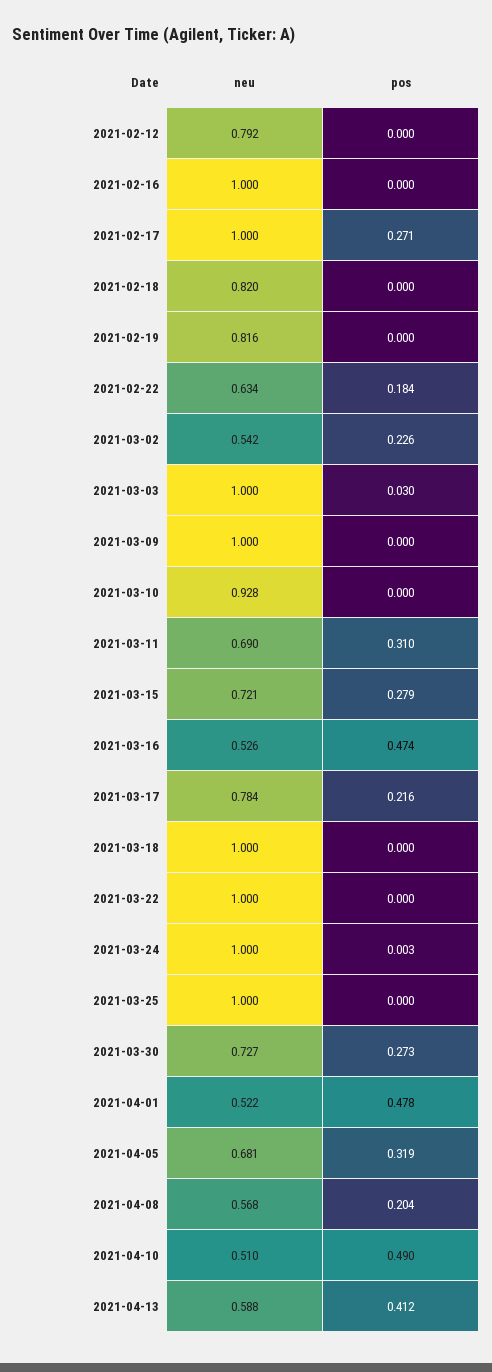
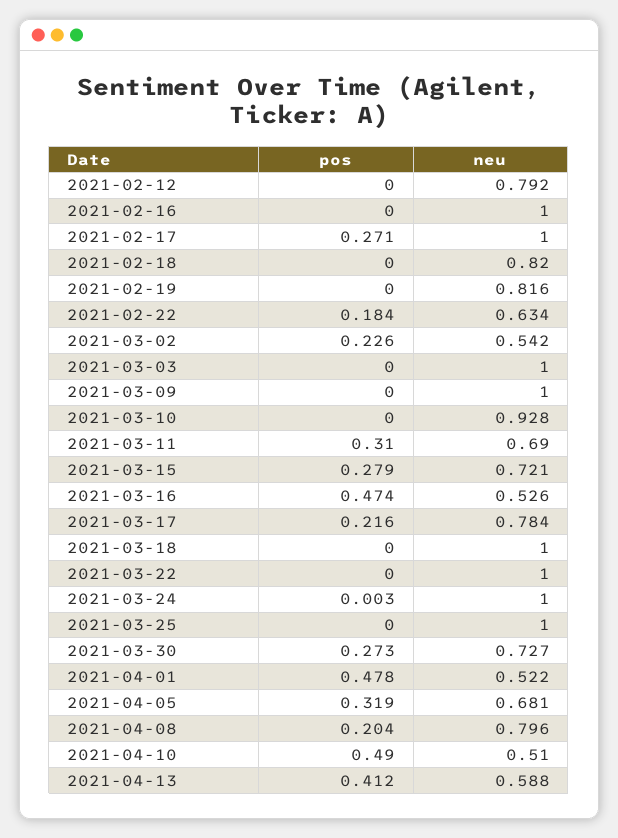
pos, 2021-03-03: 0.03 -> 0
neu, 2021-04-08: 0.568 -> 0.796

